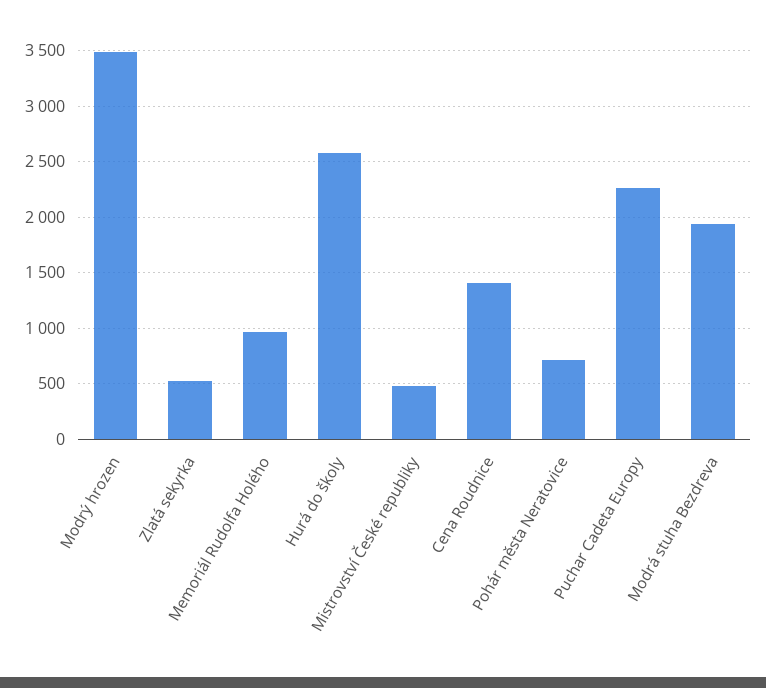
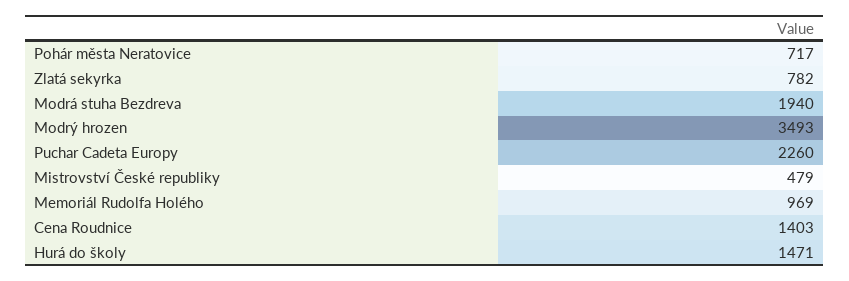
Zlatá sekyrka: 500 -> 782
Hurá do školy: 2600 -> 1471

